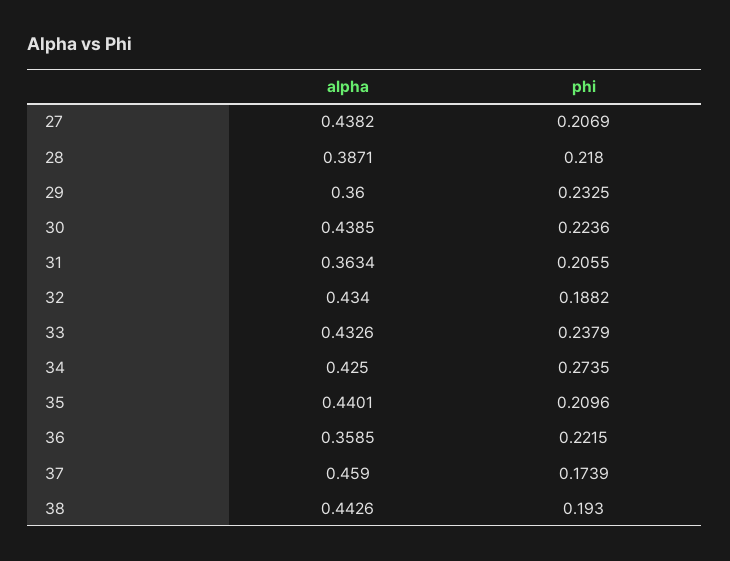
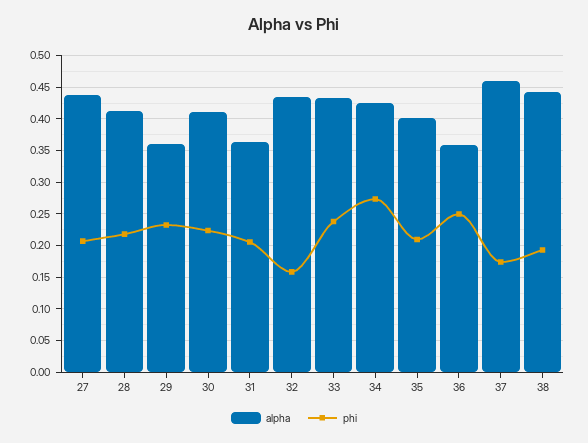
alpha, 28: 0.3871 -> 0.41
alpha, 30: 0.4385 -> 0.41
phi, 32: 0.1882 -> 0.16
alpha, 35: 0.4401 -> 0.4
phi, 36: 0.2215 -> 0.25

